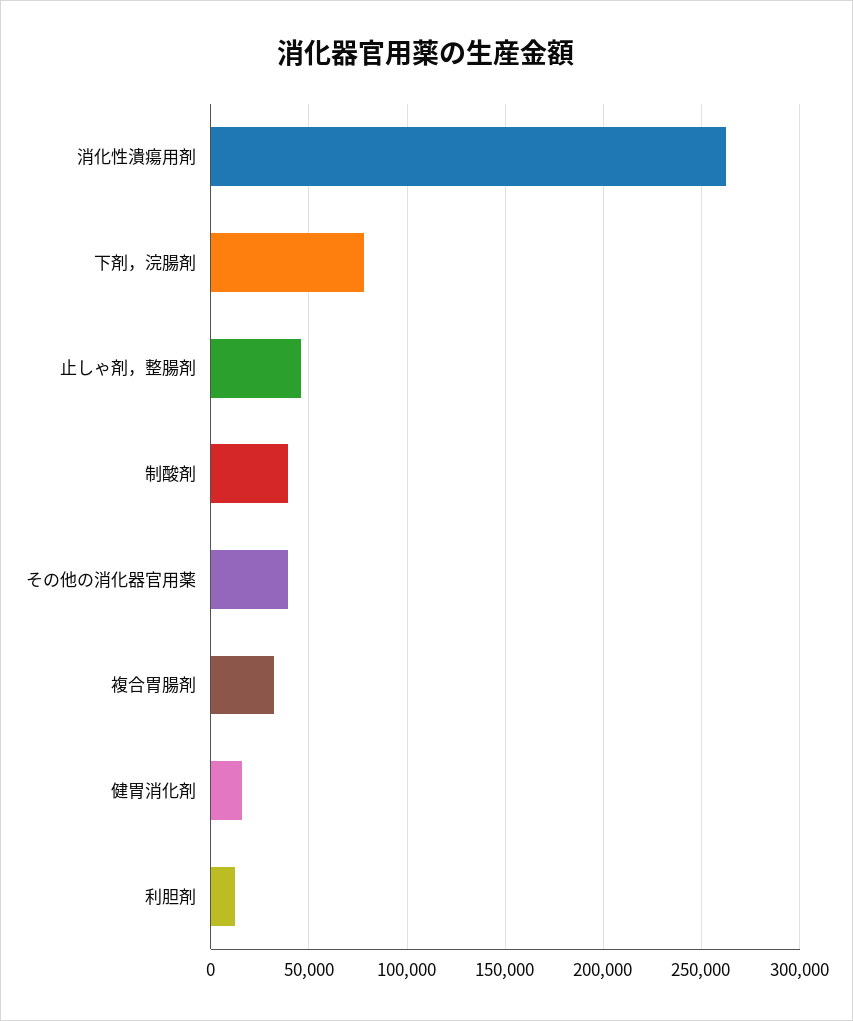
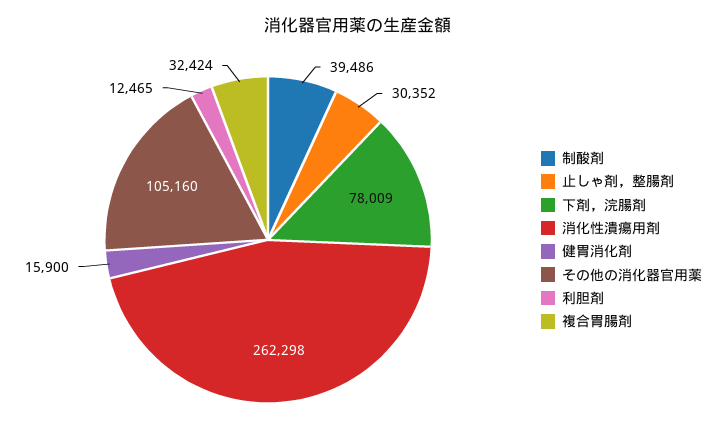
止しゃ剤，整腸剤: 45000 -> 30352
その他の消化器官用薬: 40000 -> 105160

